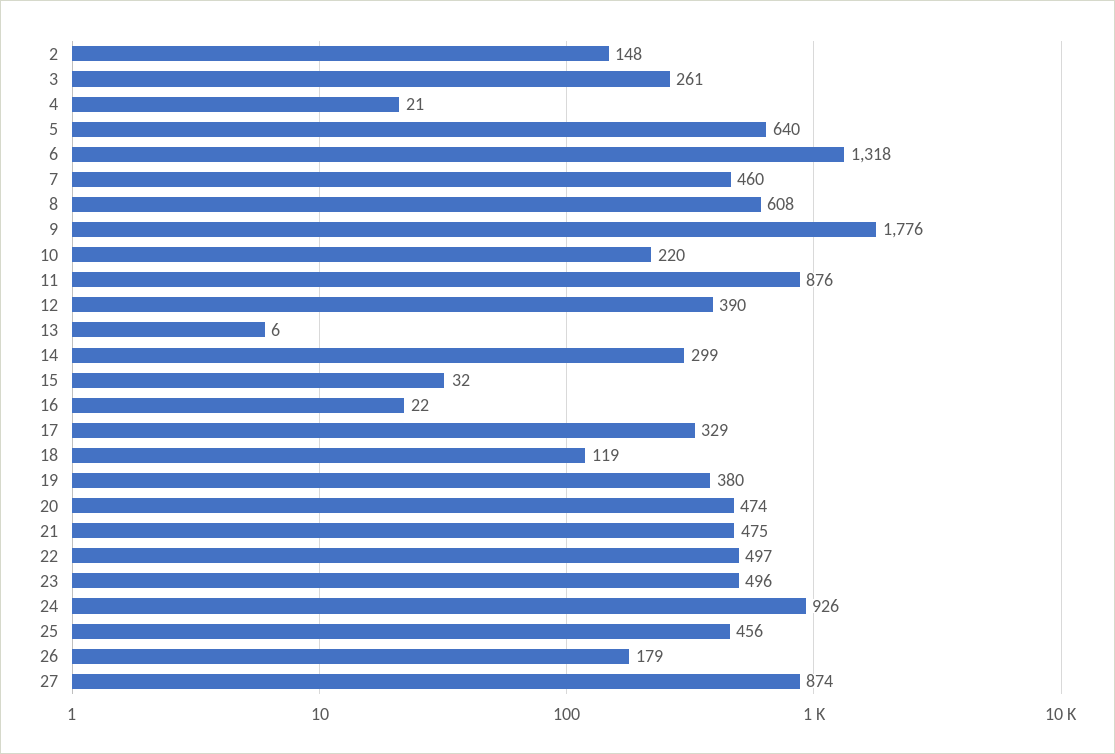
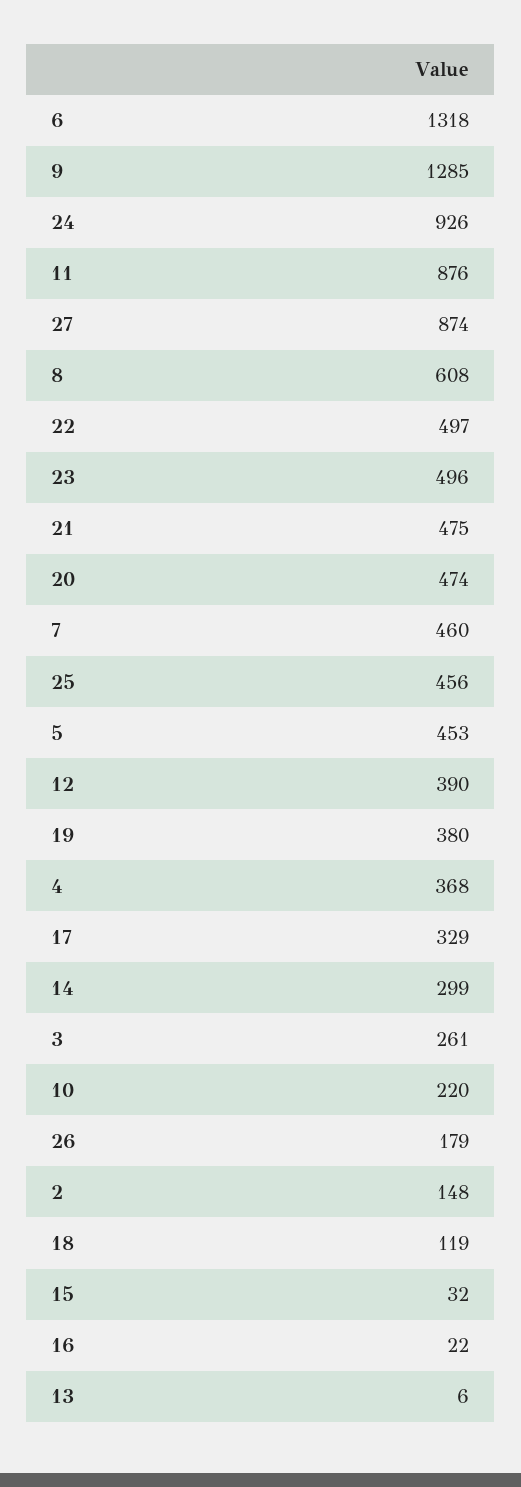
4: 21 -> 368
5: 640 -> 453
9: 1776 -> 1285

